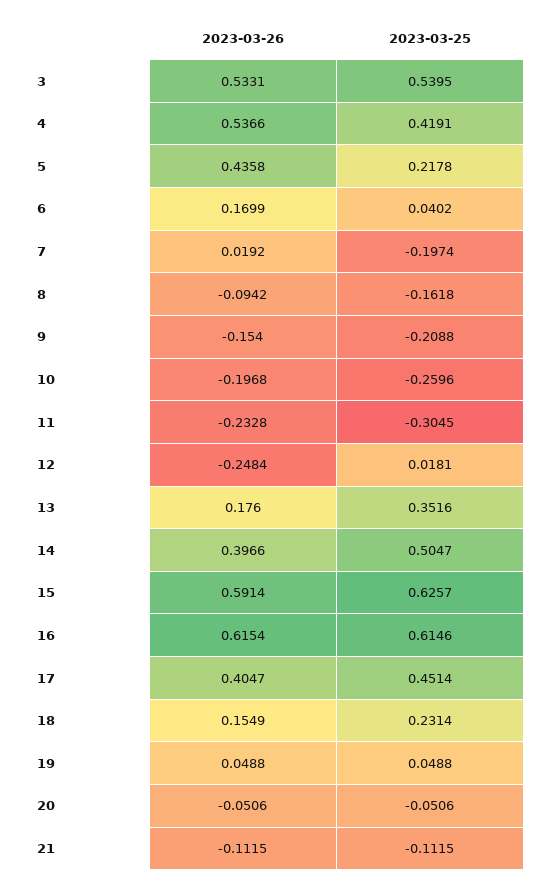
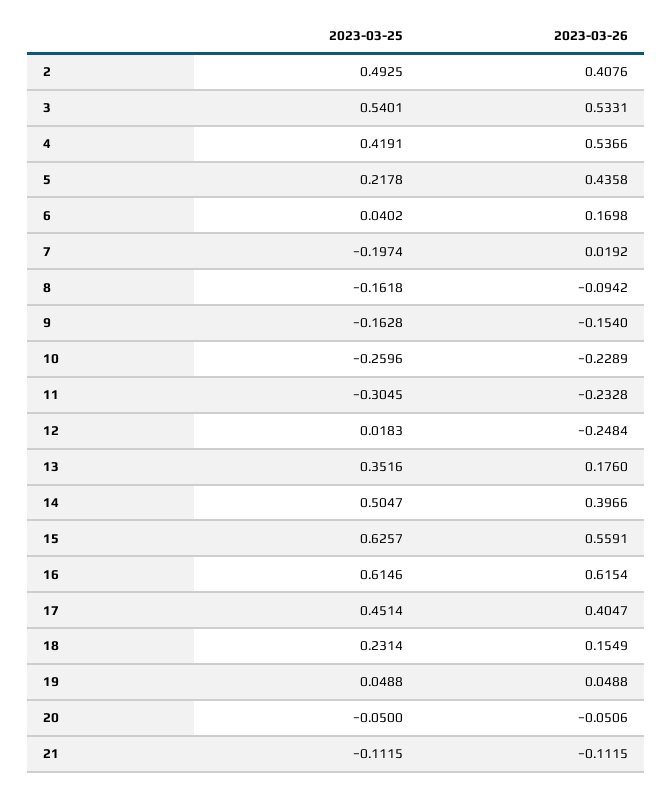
2023-03-25, 3: 0.5395 -> 0.5401
2023-03-26, 6: 0.1699 -> 0.1698
2023-03-25, 9: -0.2088 -> -0.1628
2023-03-26, 10: -0.1968 -> -0.2289
2023-03-25, 12: 0.0181 -> 0.0183
2023-03-26, 15: 0.5914 -> 0.5591
2023-03-25, 20: -0.0506 -> -0.05
2023-03-25, 2: none -> 0.4925
2023-03-26, 2: none -> 0.4076

